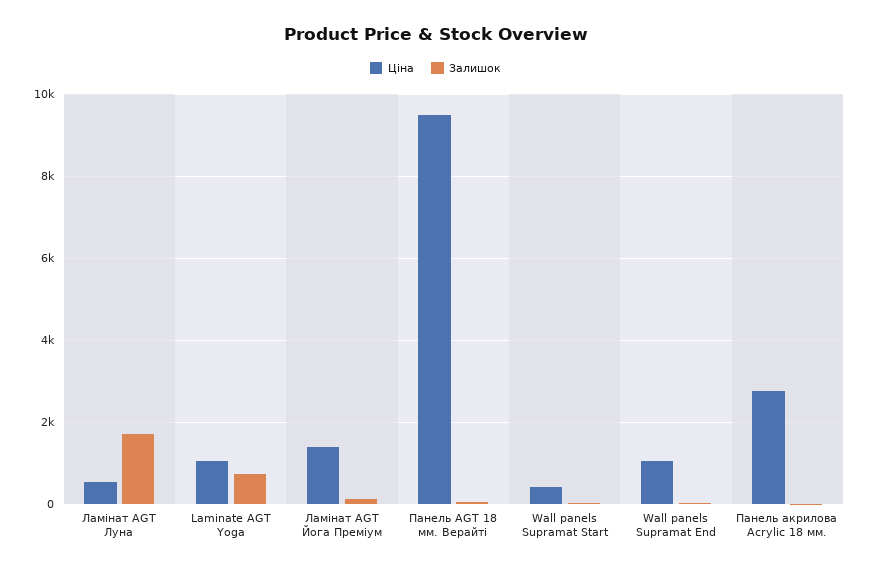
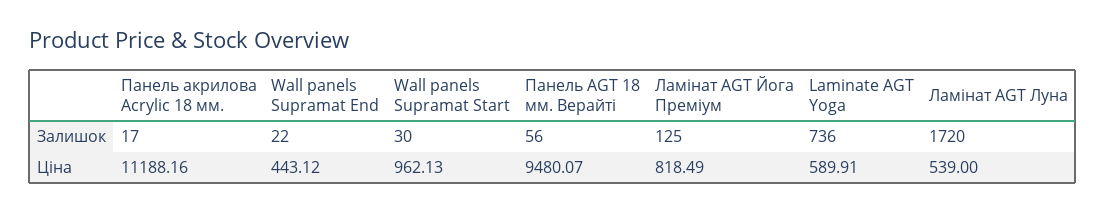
Ціна, Laminate AGT Yoga: 1000 -> 589.91
Ціна, Ламінат AGT Йога Преміум: 1400 -> 818.49
Ціна, Wall panels Supramat Start: 400 -> 962.13
Ціна, Wall panels Supramat End: 1000 -> 443.12
Ціна, Панель акрилова Acrylic 18 мм.: 2800 -> 11188.16

